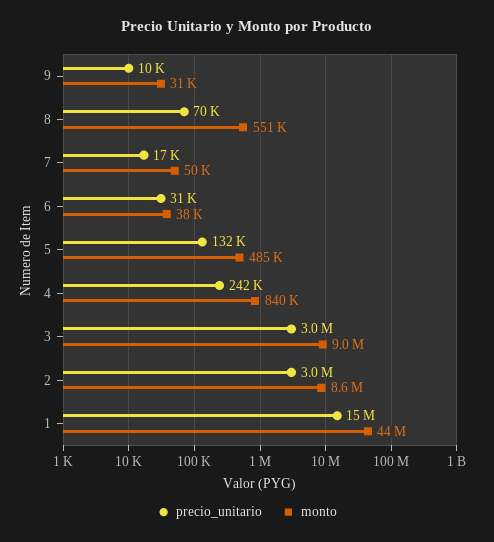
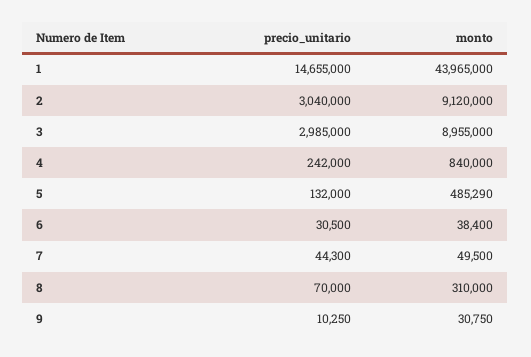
monto, 8: 551000 -> 310000
precio_unitario, 7: 17000 -> 44300
monto, 2: 8600000 -> 9120000

